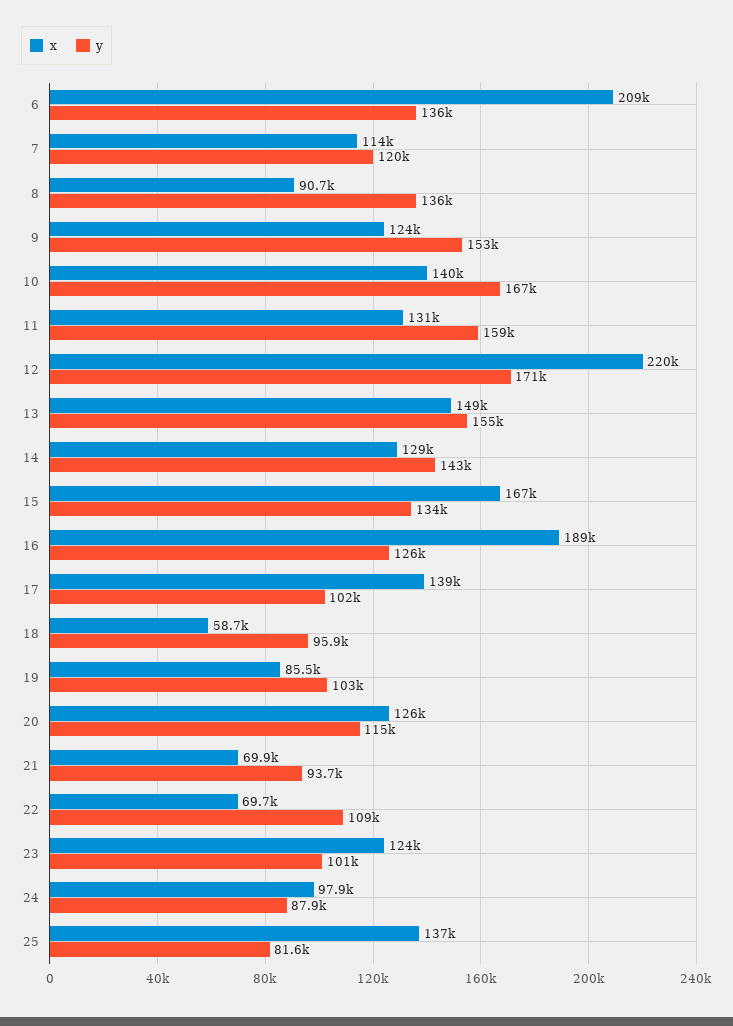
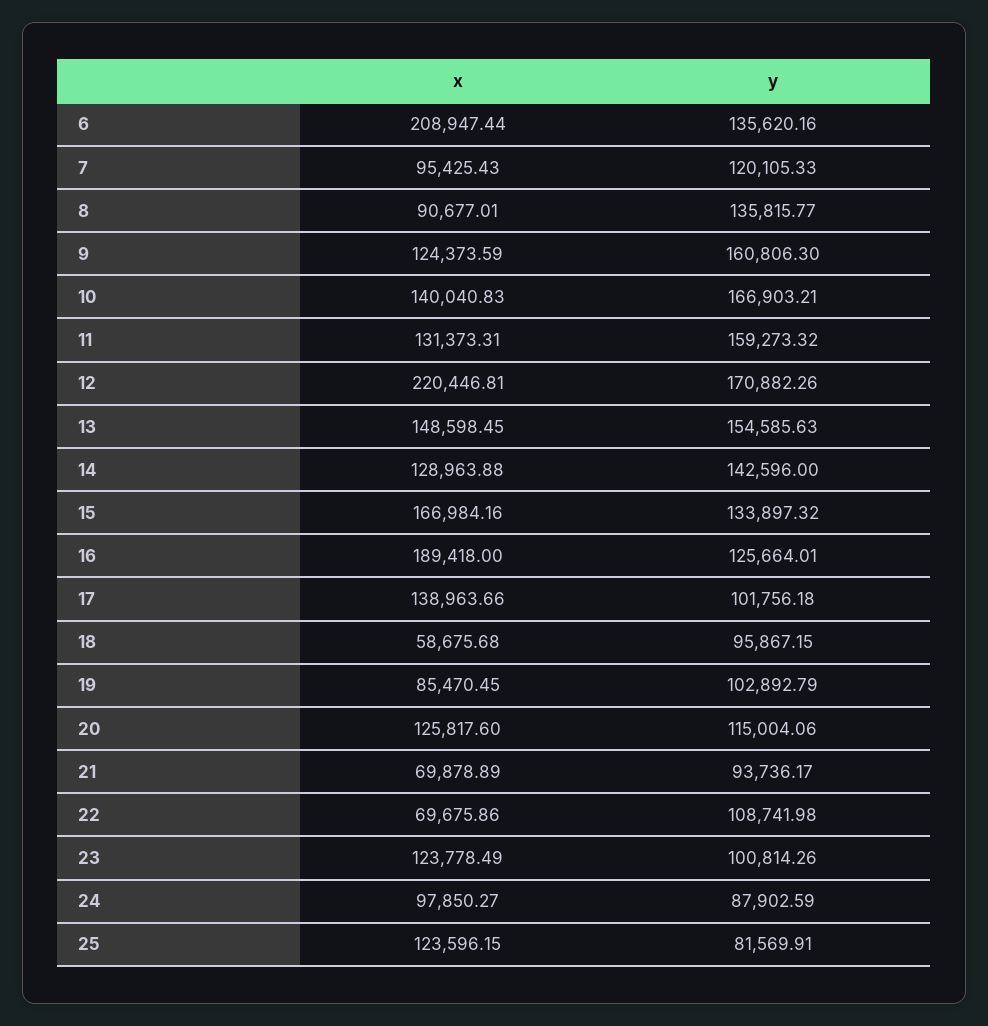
x, 7: 114000 -> 95425.43
y, 9: 153000 -> 160806.3
x, 25: 137000 -> 123596.15

